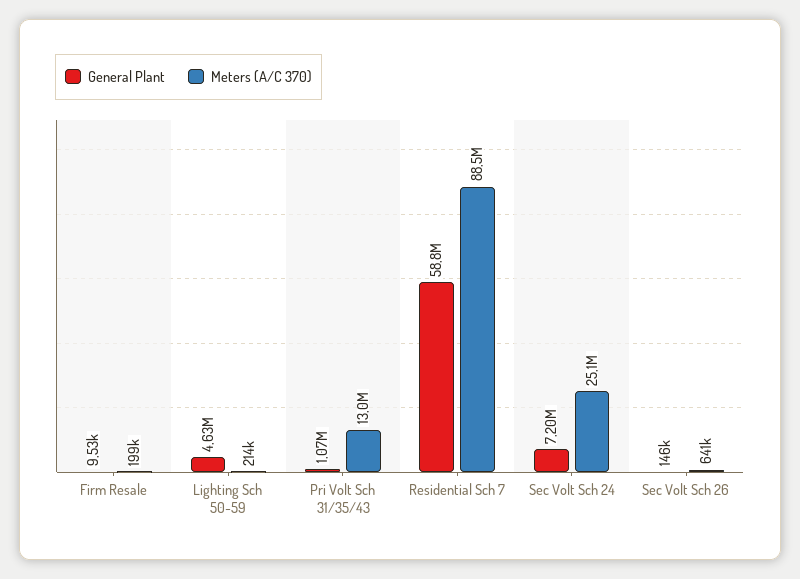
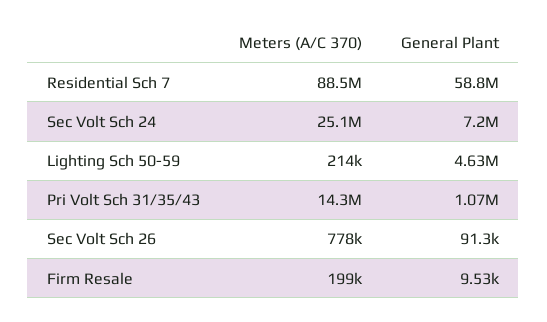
Meters (A/C 370), Pri Volt Sch 31/35/43: 13000000 -> 14300000
General Plant, Sec Volt Sch 26: 146000 -> 91300
Meters (A/C 370), Sec Volt Sch 26: 641000 -> 778000

